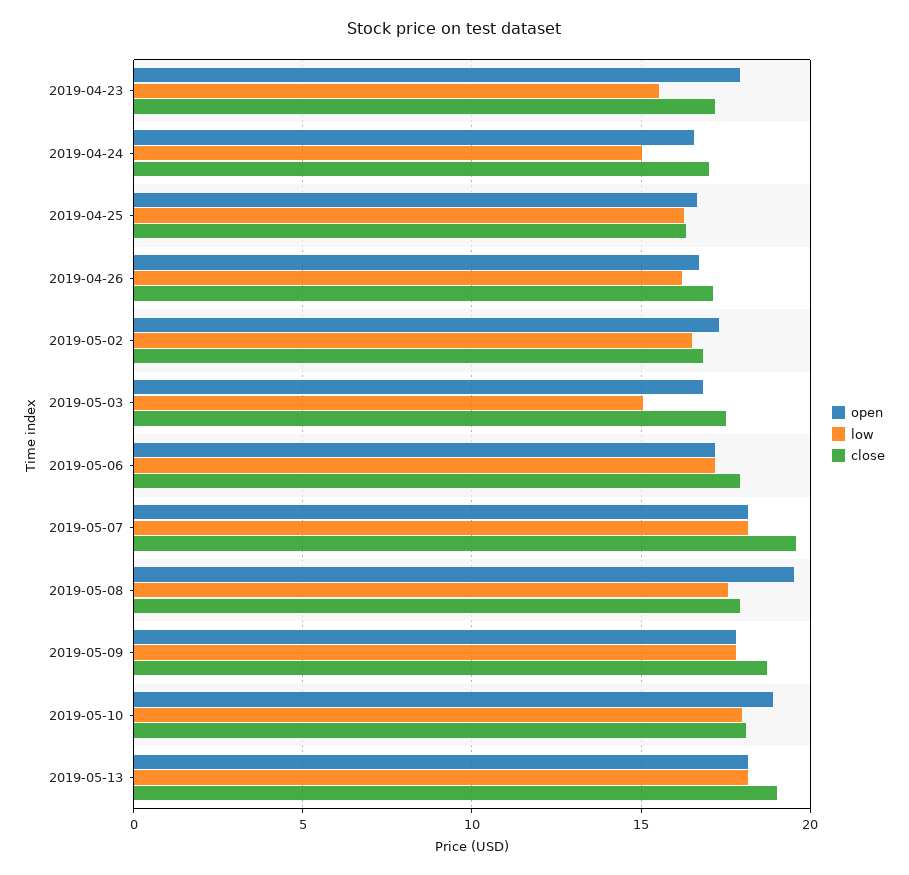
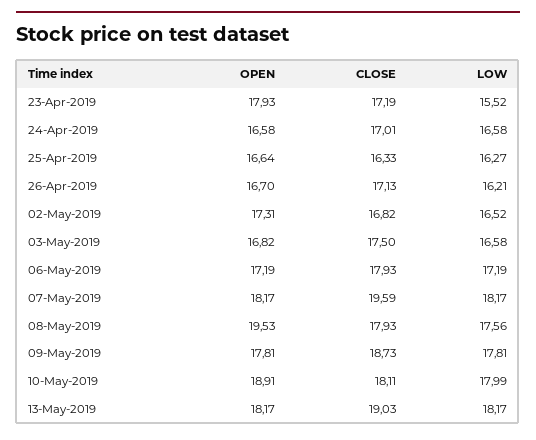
low, 2019-04-24: 15 -> 16.58
low, 2019-05-03: 15 -> 16.58

